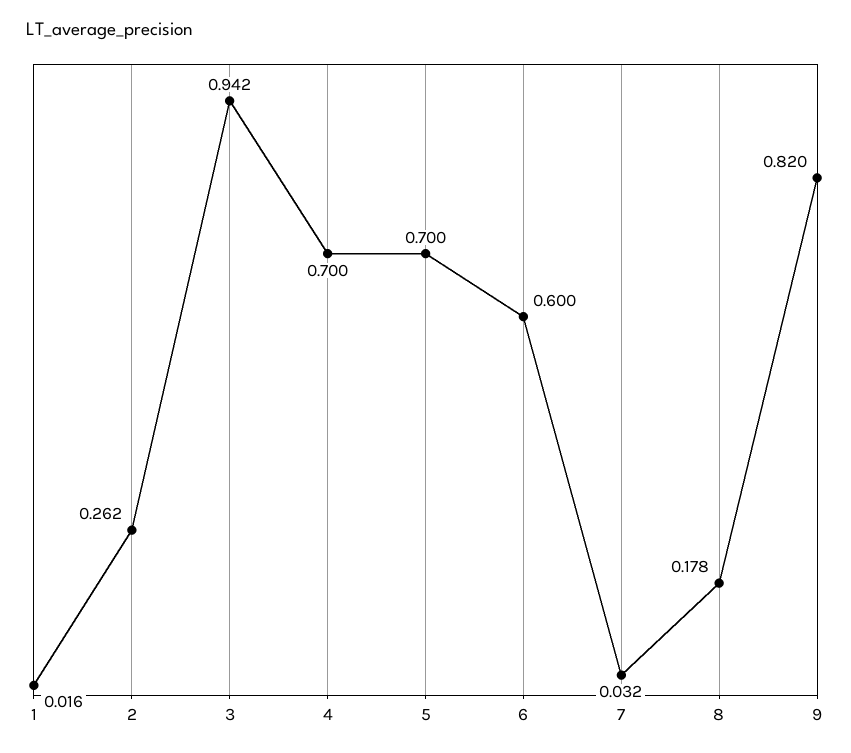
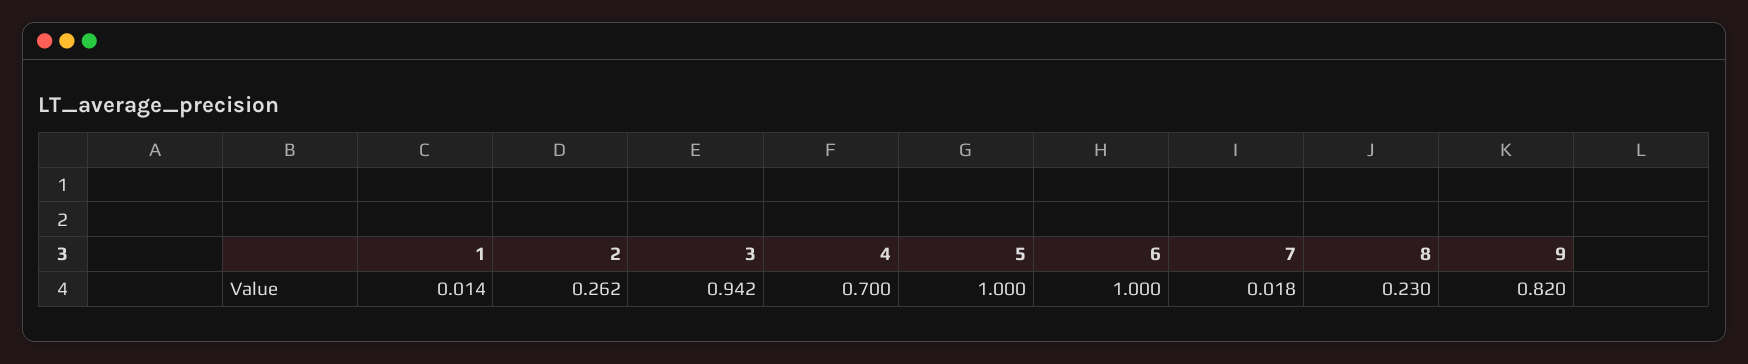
1: 0.016 -> 0.014
5: 0.7 -> 1
6: 0.6 -> 1
7: 0.032 -> 0.018
8: 0.178 -> 0.23

